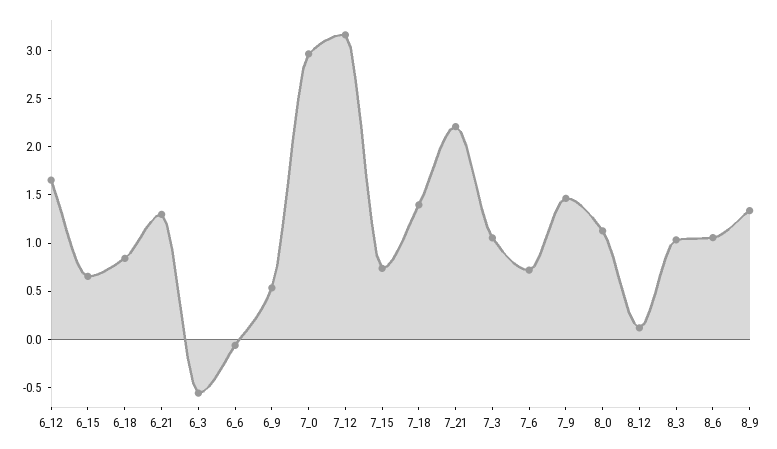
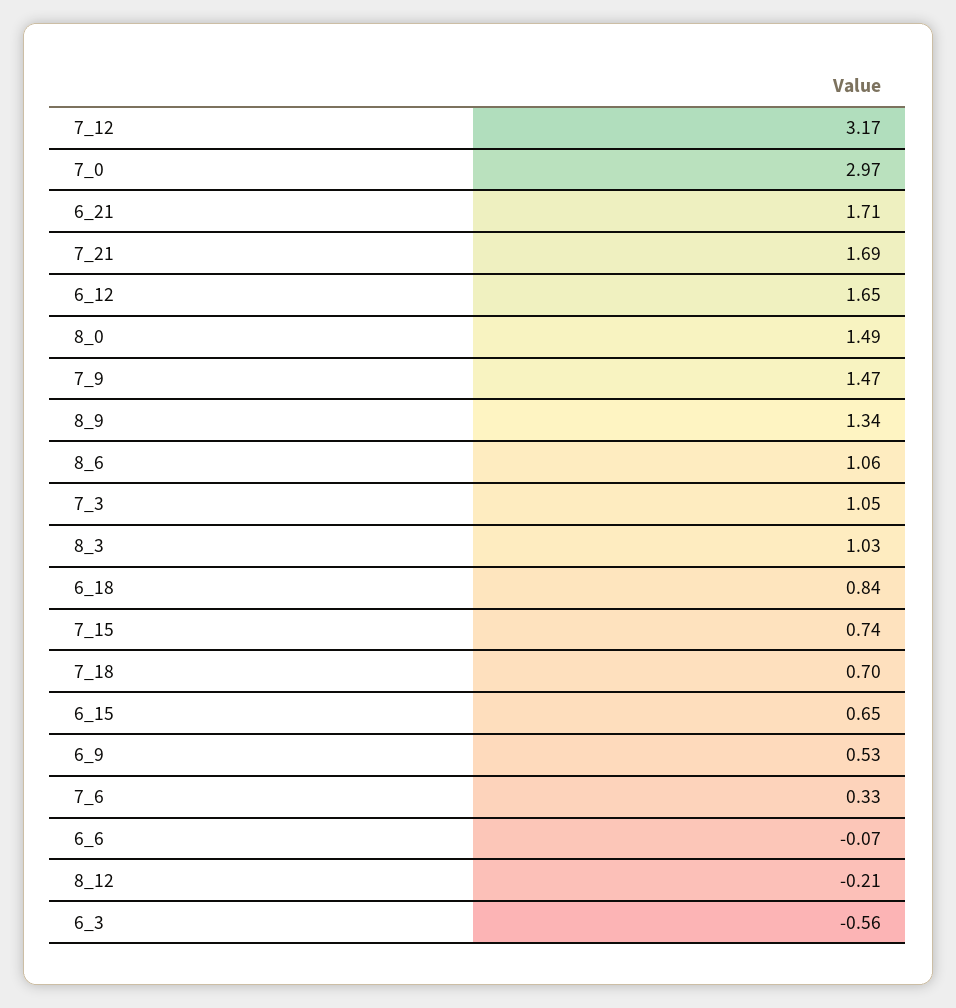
6_21: 1.3 -> 1.71
7_18: 1.4 -> 0.7
7_21: 2.2 -> 1.69
7_6: 0.7 -> 0.33
8_0: 1.1 -> 1.49
8_12: 0.1 -> -0.21

